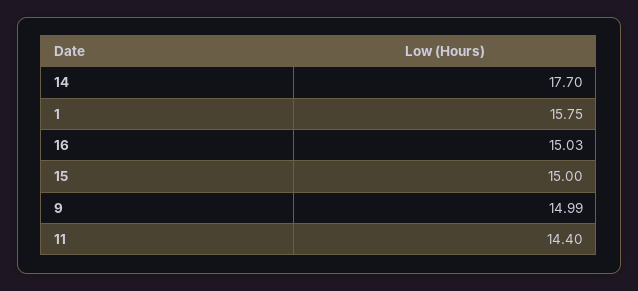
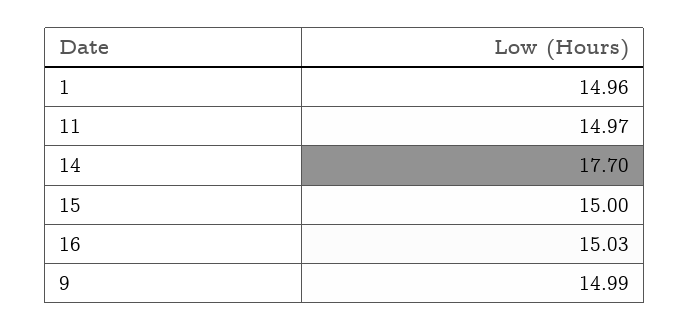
1: 15.75 -> 14.96
11: 14.4 -> 14.97

